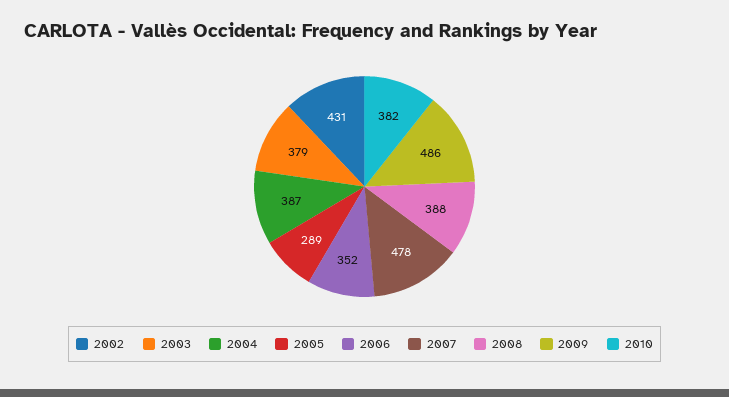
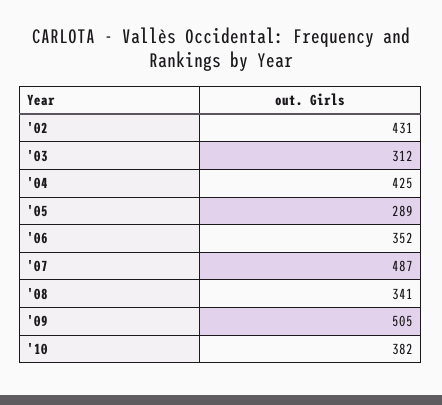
2003: 379 -> 312
2004: 387 -> 425
2007: 478 -> 487
2008: 388 -> 341
2009: 486 -> 505

